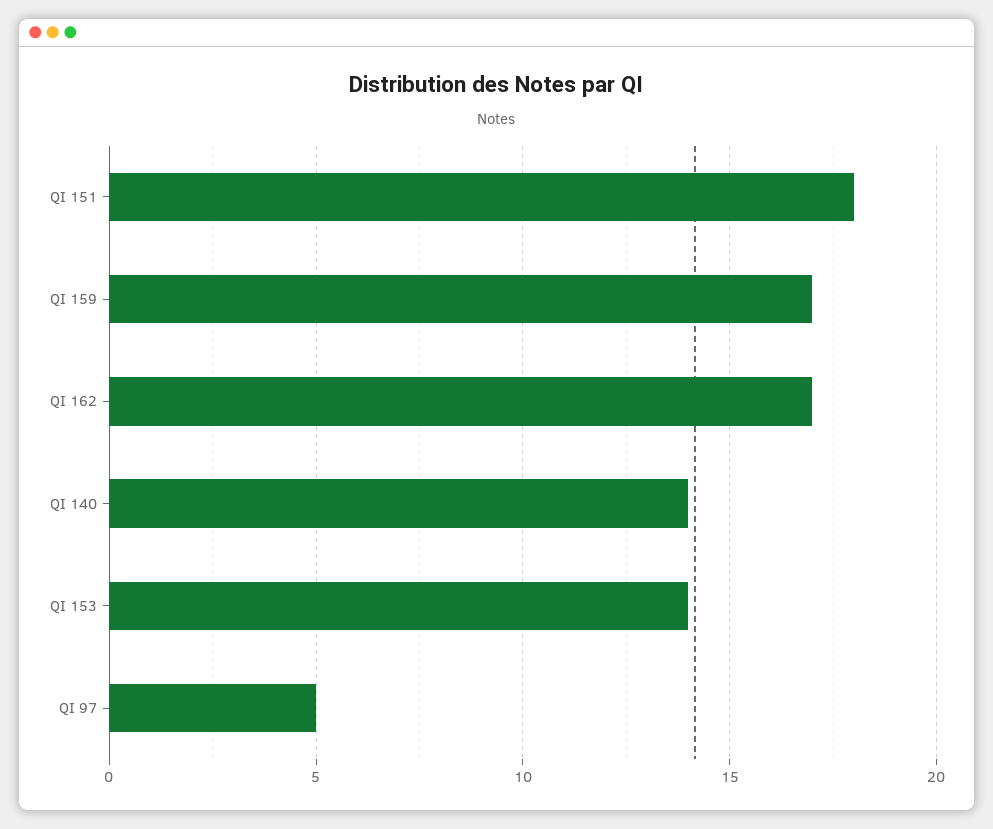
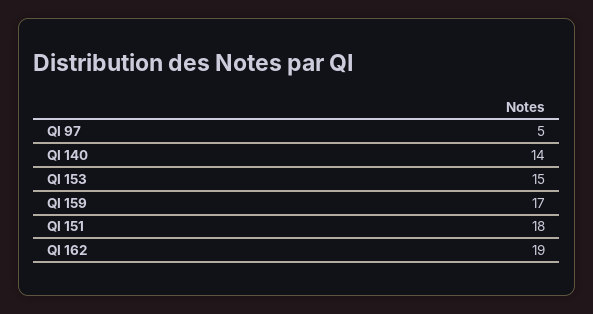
QI 162: 17 -> 19
QI 153: 14 -> 15

